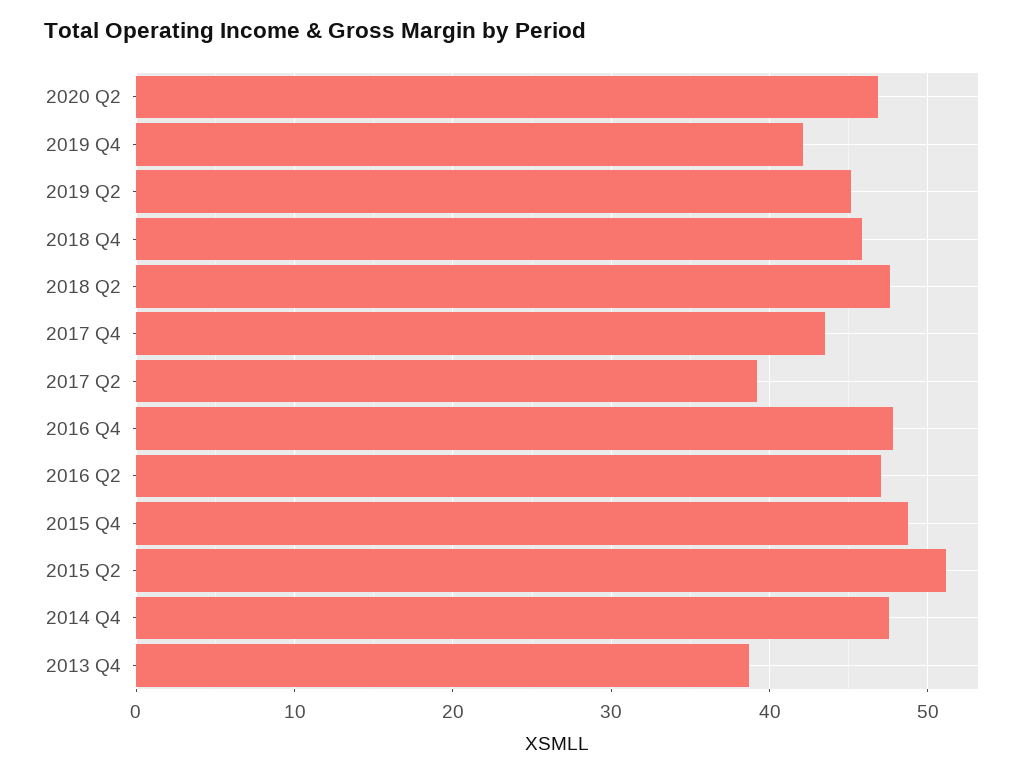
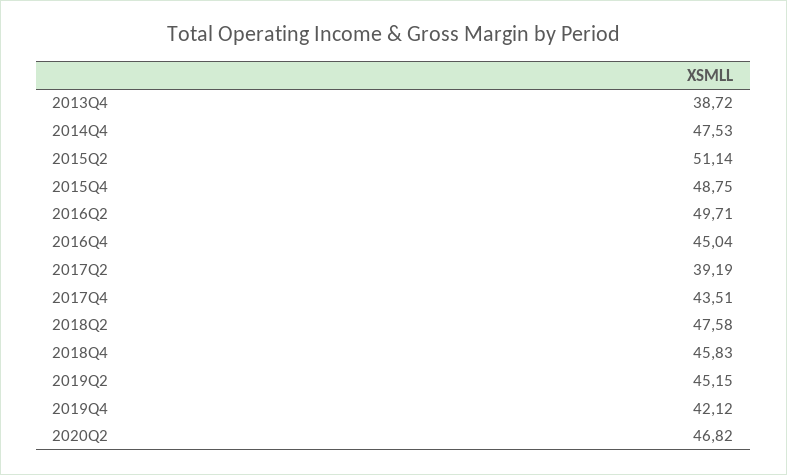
2016 Q4: 48 -> 45.04
2016 Q2: 47 -> 49.71

